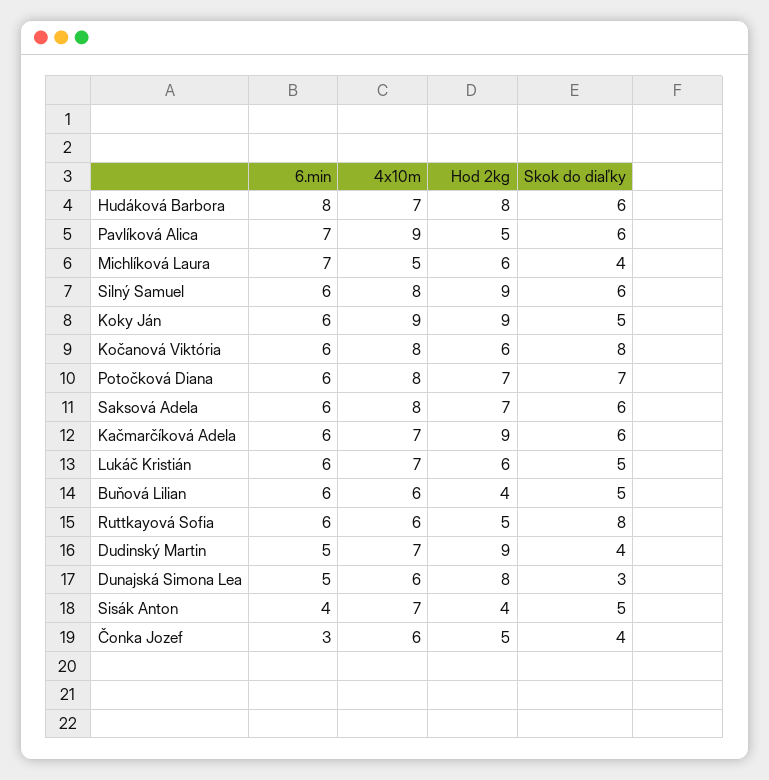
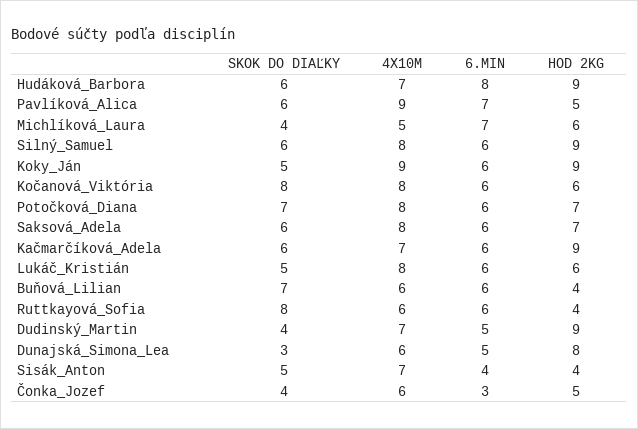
Hod 2kg, Hudáková Barbora: 8 -> 9
4x10m, Lukáč Kristián: 7 -> 8
Skok do diaľky, Buňová Lilian: 5 -> 7
Hod 2kg, Ruttkayová Sofia: 5 -> 4

